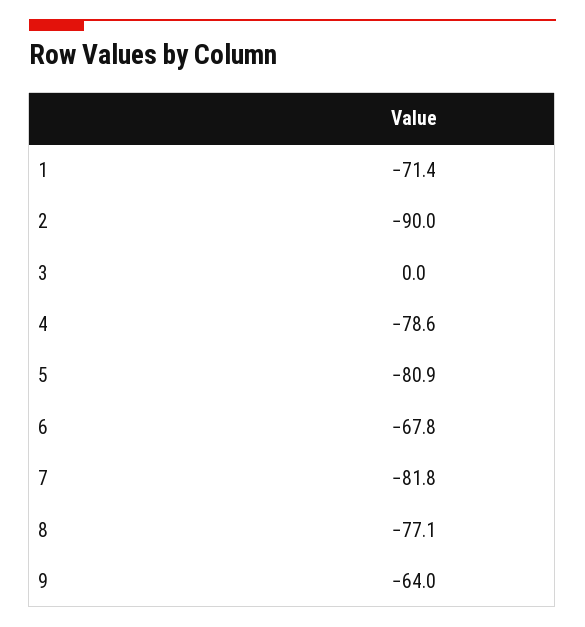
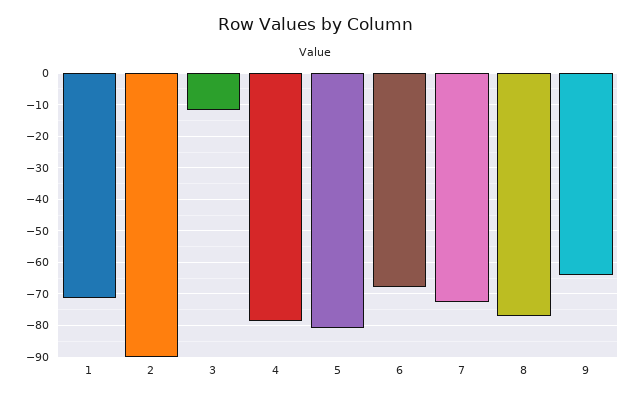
3: 0 -> -12
7: -81.8 -> -72

